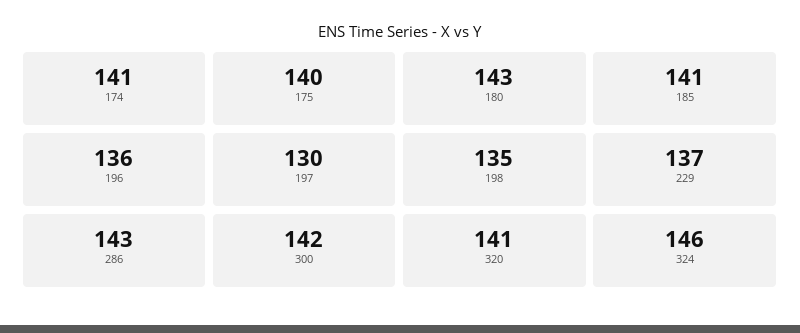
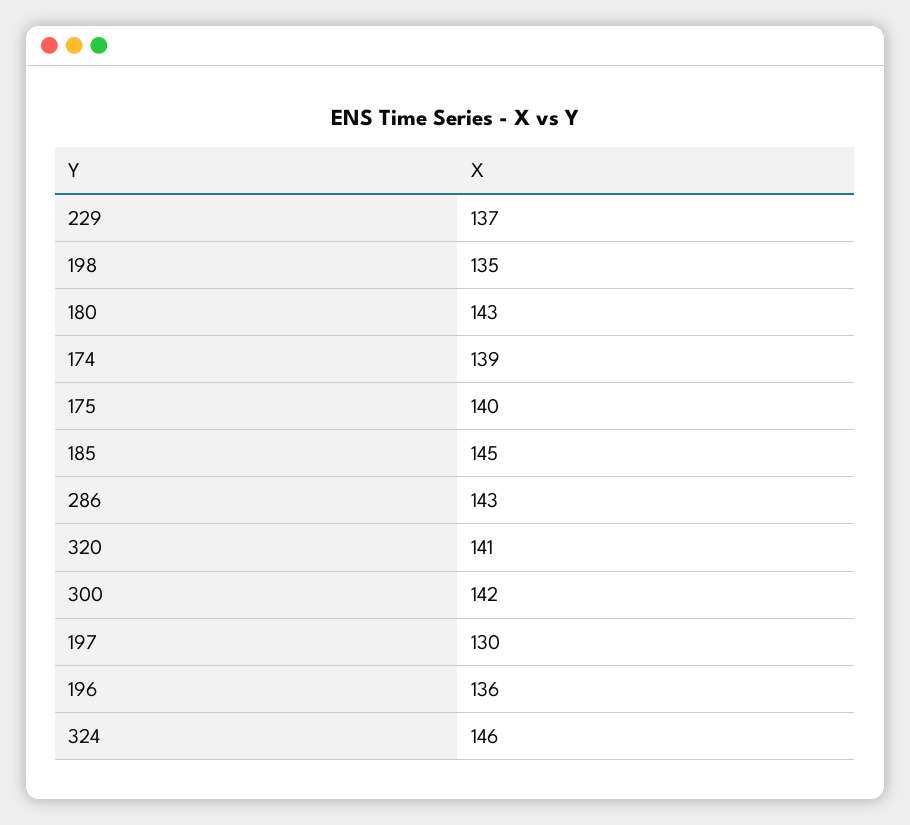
174: 141 -> 139
185: 141 -> 145

